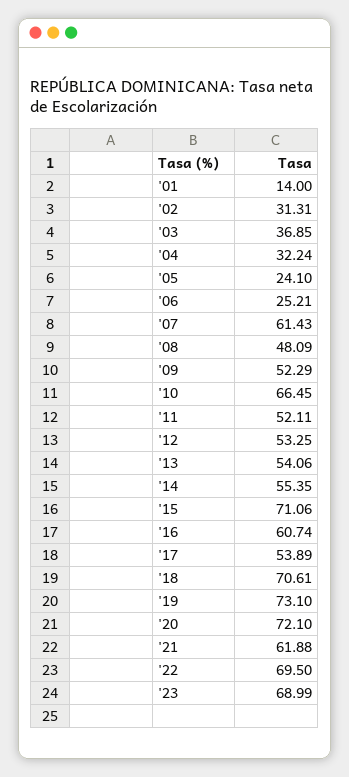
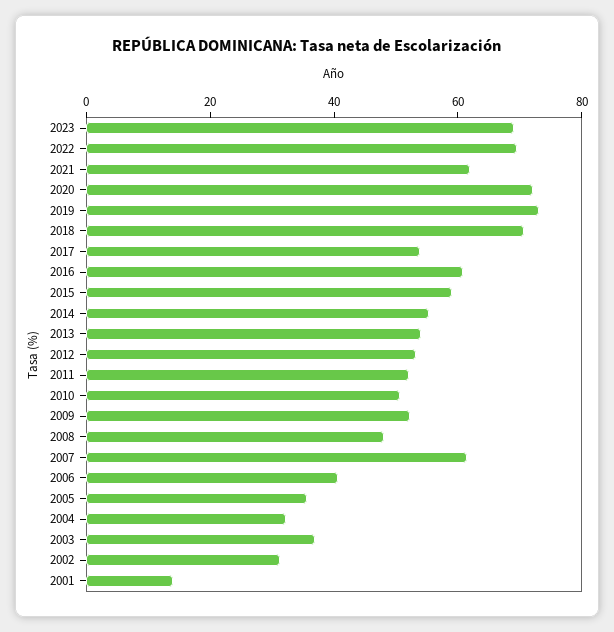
'05: 24.1 -> 35
'06: 25.21 -> 40
'10: 66.45 -> 50
'15: 71.06 -> 60

